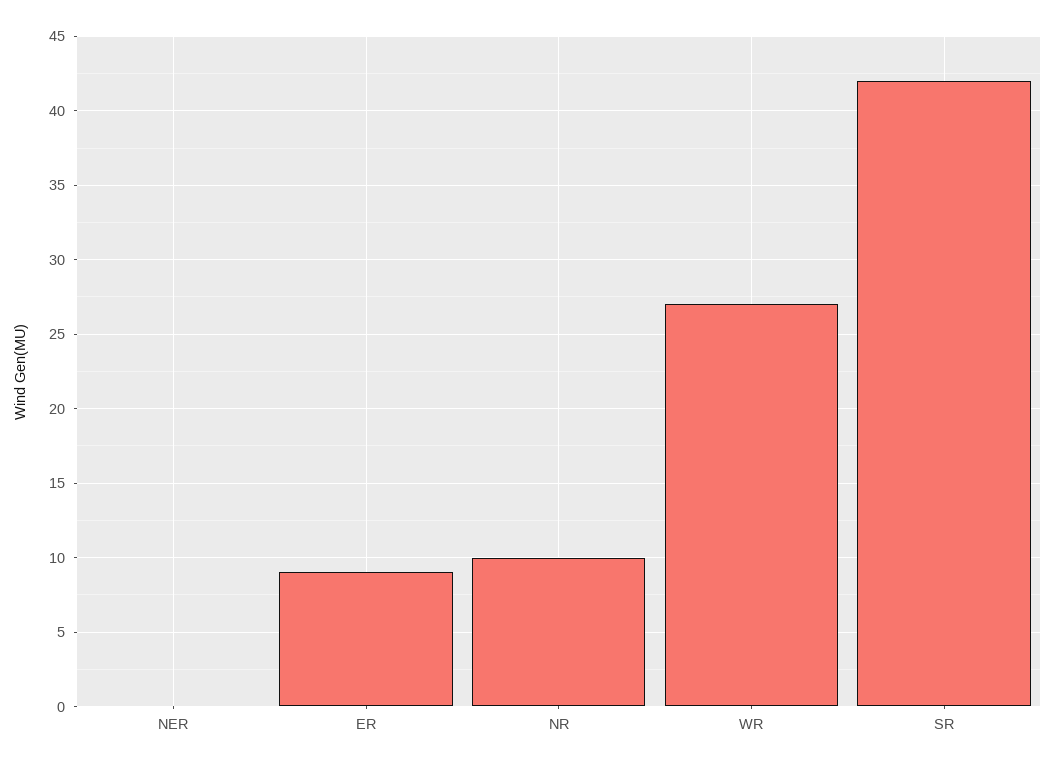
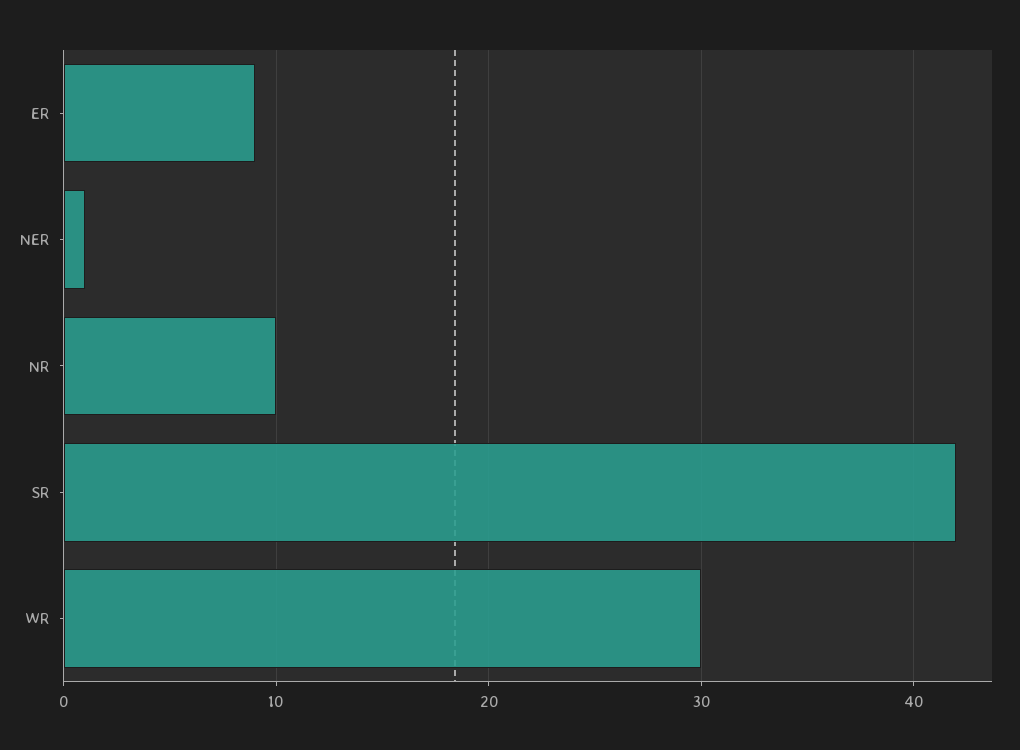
NER: 0 -> 1
WR: 27 -> 30

